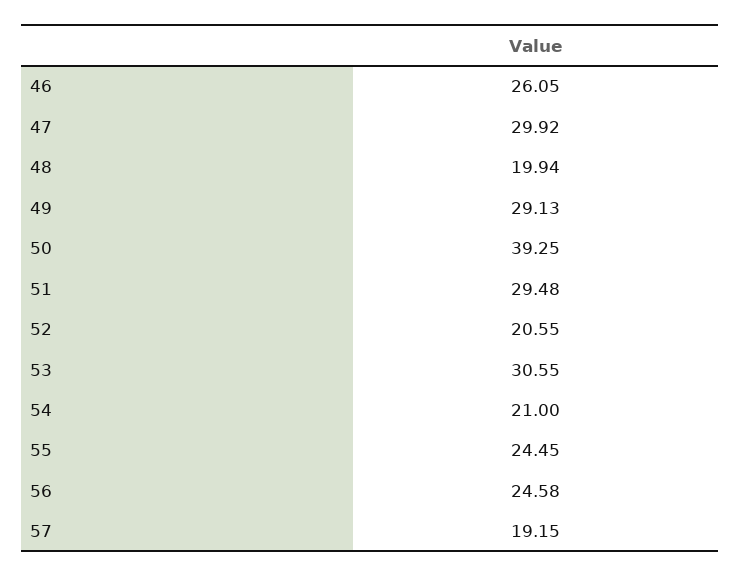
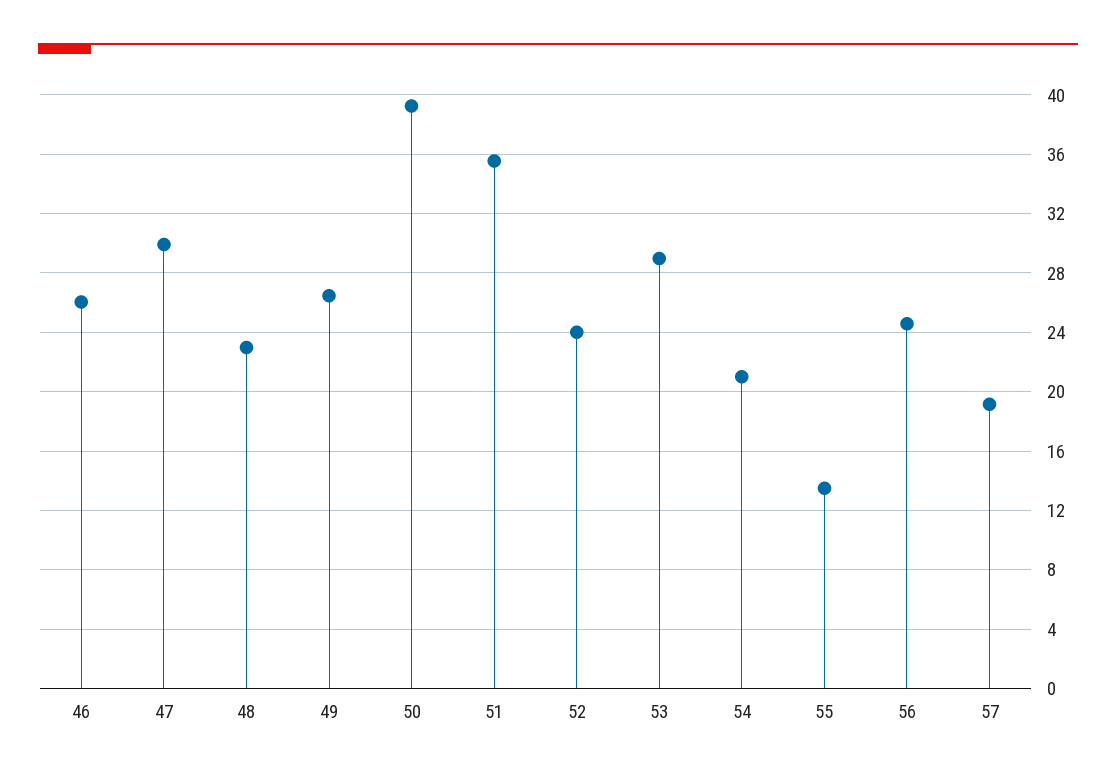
48: 19.94 -> 23
49: 29.13 -> 26.5
51: 29.48 -> 35.5
52: 20.55 -> 24
53: 30.55 -> 29
55: 24.45 -> 13.5

